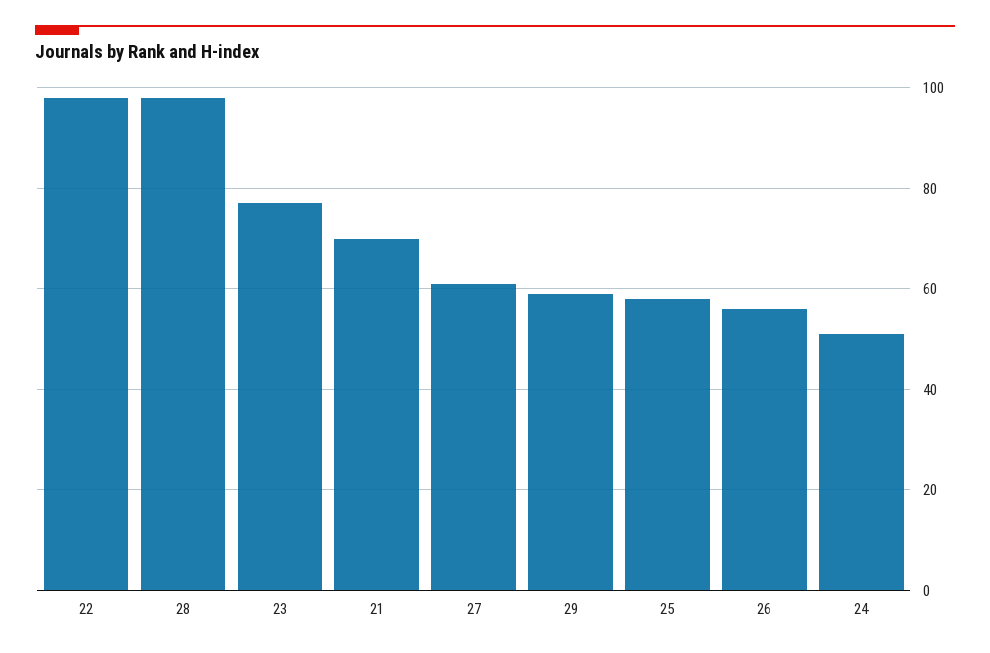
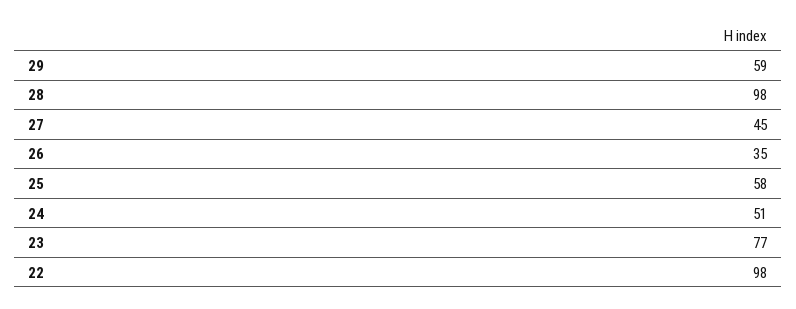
21: 70 -> none
27: 60 -> 45
26: 55 -> 35

